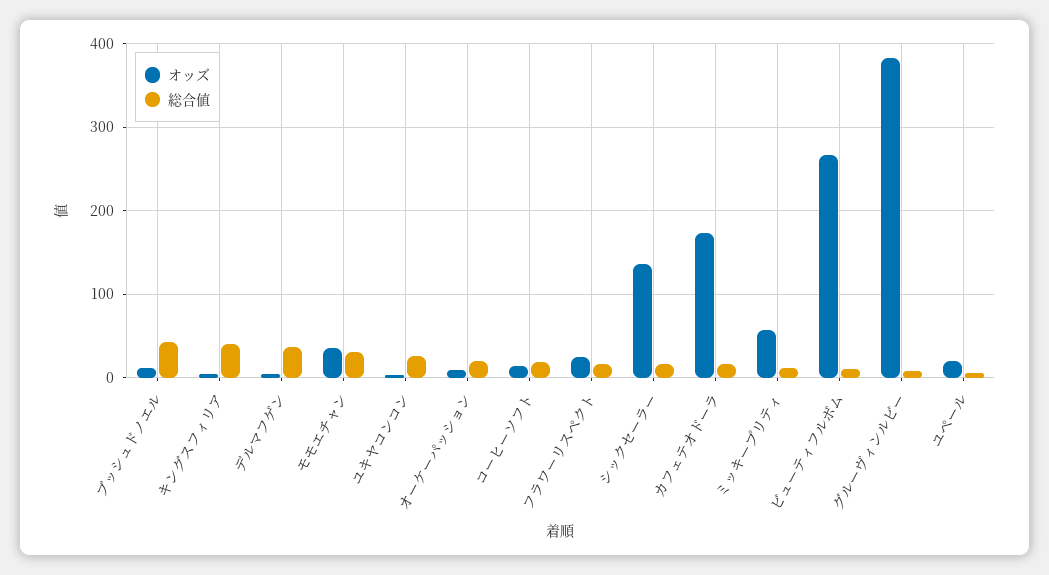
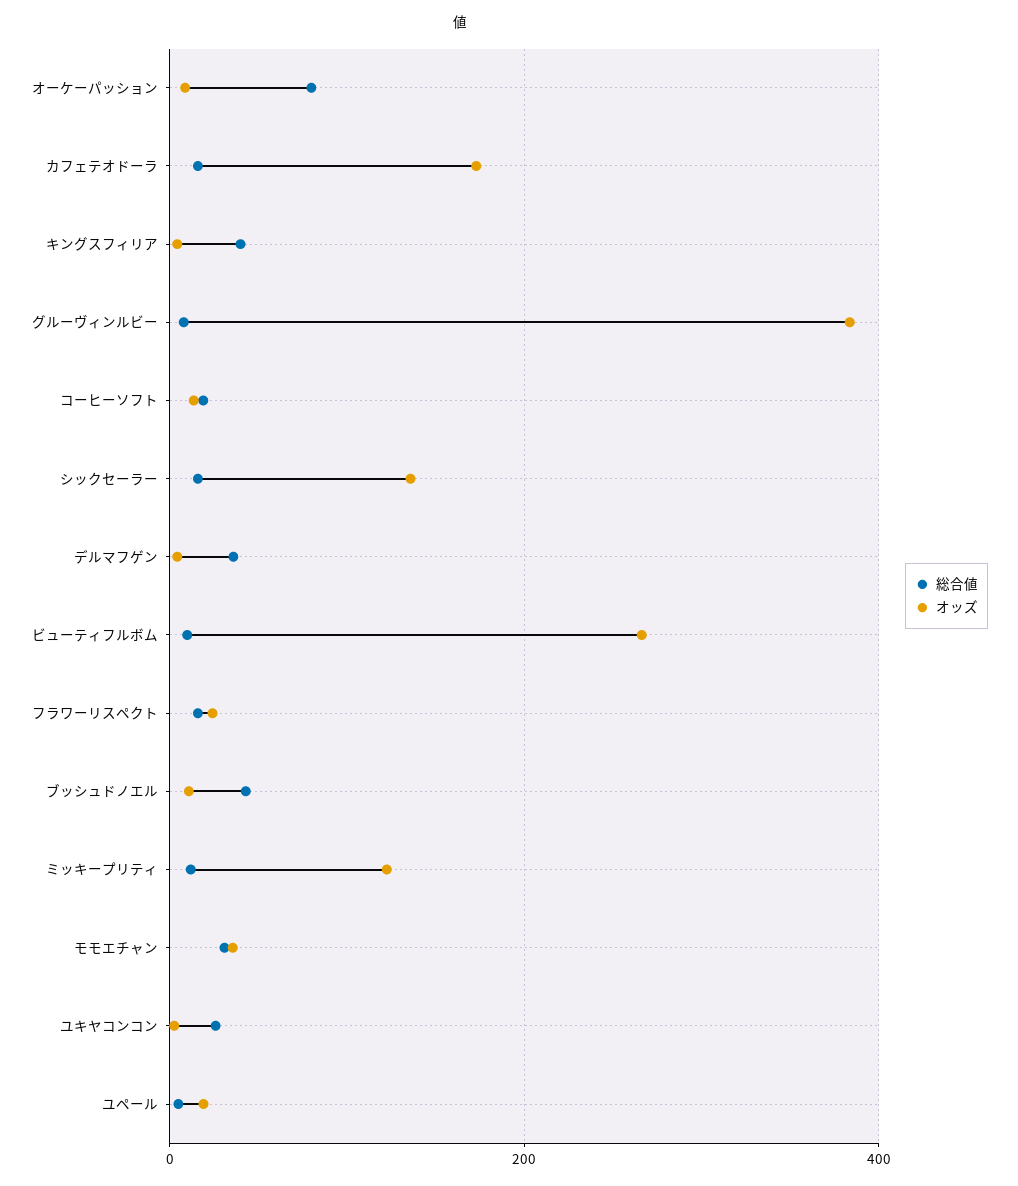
総合値, オーケーパッション: 20 -> 80
オッズ, ミッキープリティ: 60 -> 120

